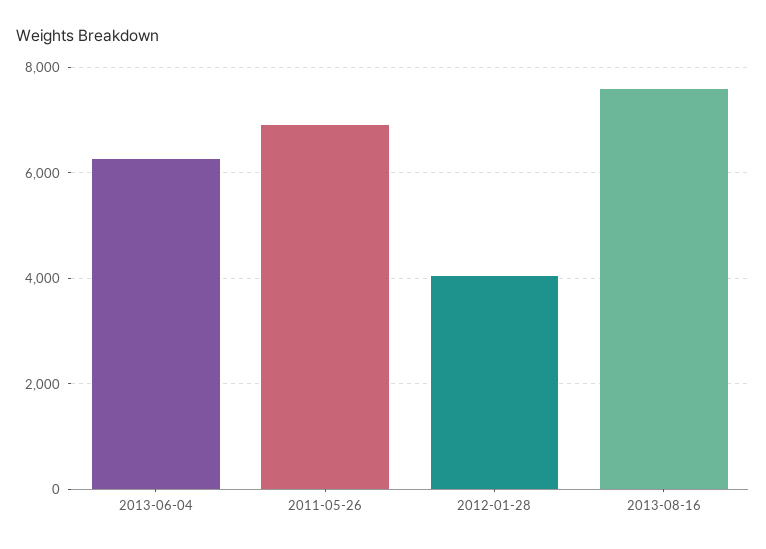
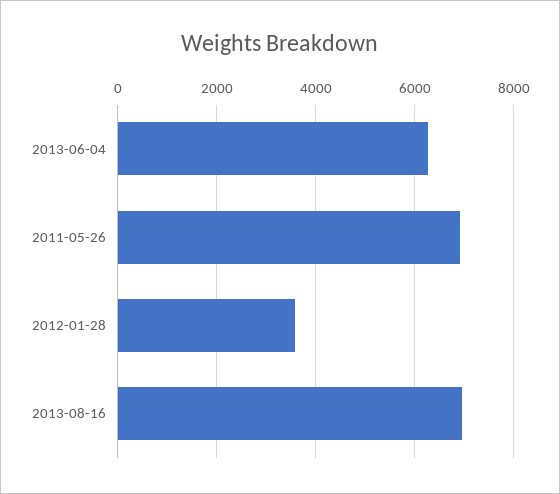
2012-01-28: 4000 -> 3600
2013-08-16: 7600 -> 7000

